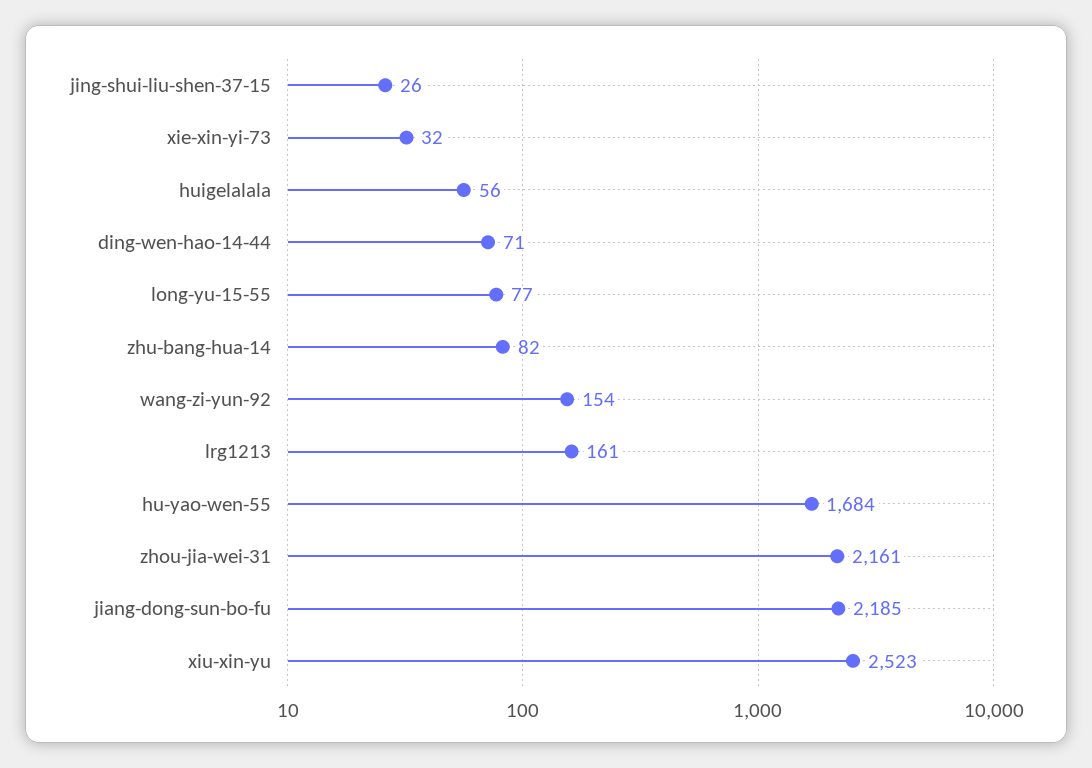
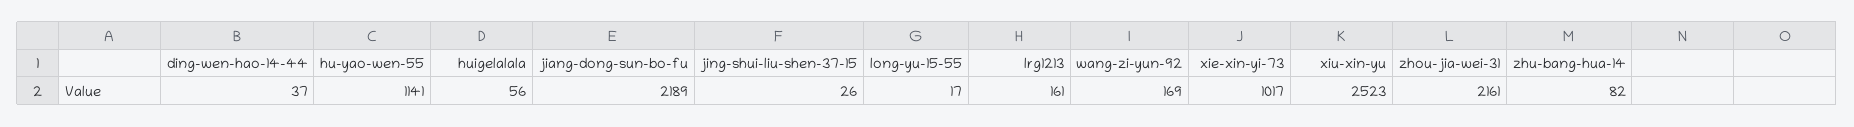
xie-xin-yi-73: 32 -> 1017
ding-wen-hao-14-44: 71 -> 37
long-yu-15-55: 77 -> 17
wang-zi-yun-92: 154 -> 169
hu-yao-wen-55: 1684 -> 1141
jiang-dong-sun-bo-fu: 2185 -> 2189

